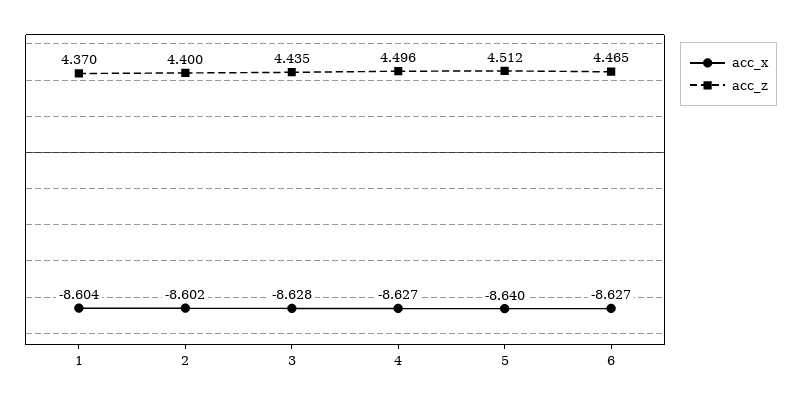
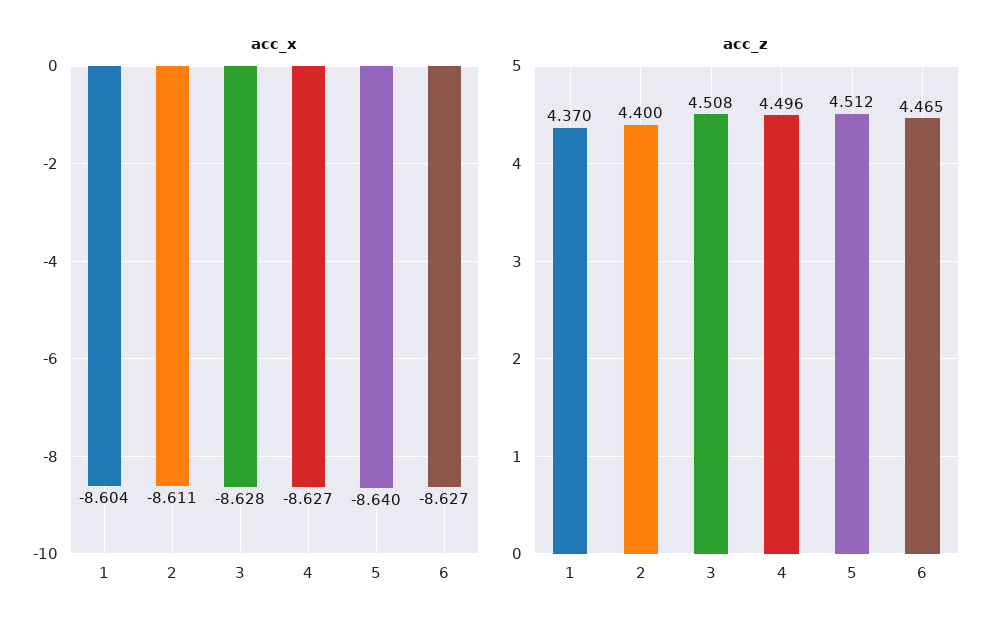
acc_x, 2: -8.602 -> -8.611
acc_z, 3: 4.435 -> 4.508

